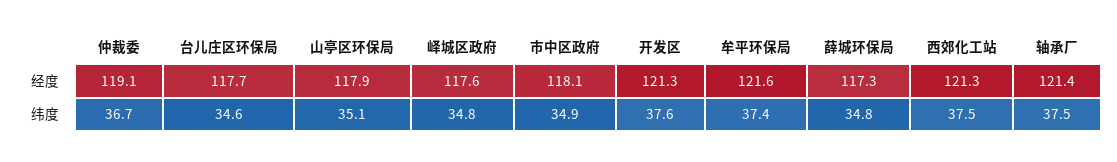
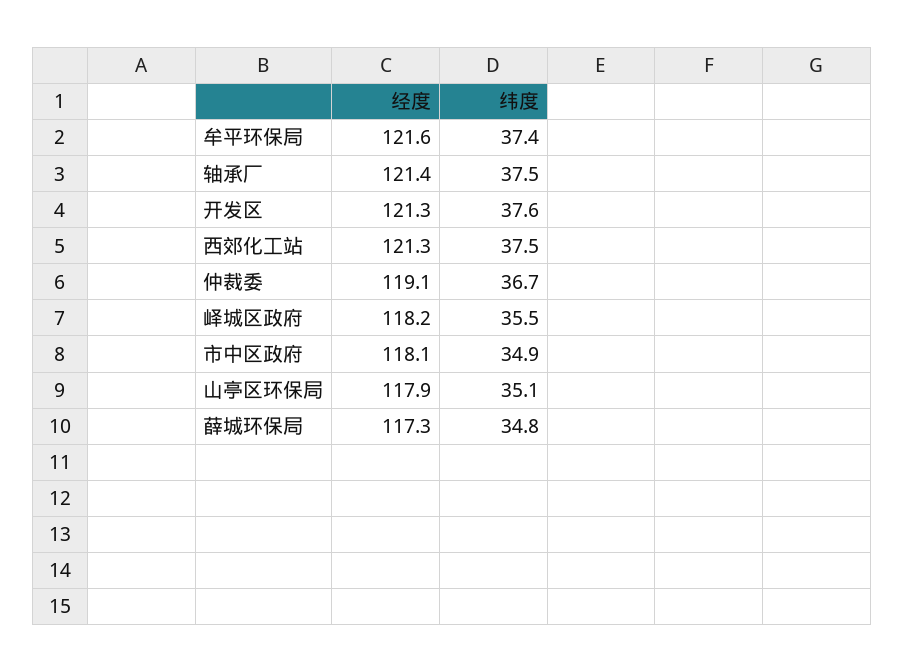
台儿庄区环保局, 经度: 117.7 -> none
峄城区政府, 经度: 117.6 -> 118.2
台儿庄区环保局, 纬度: 34.6 -> none
峄城区政府, 纬度: 34.8 -> 35.5

